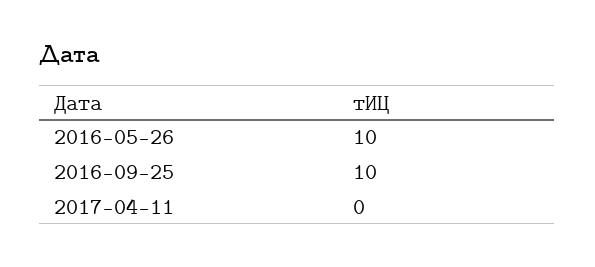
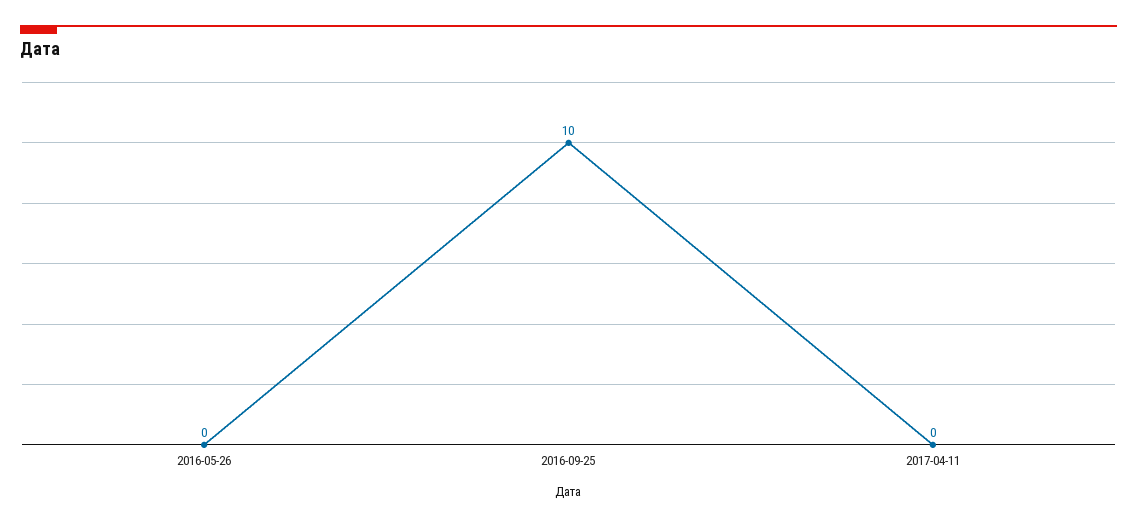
2016-05-26: 10 -> 0

